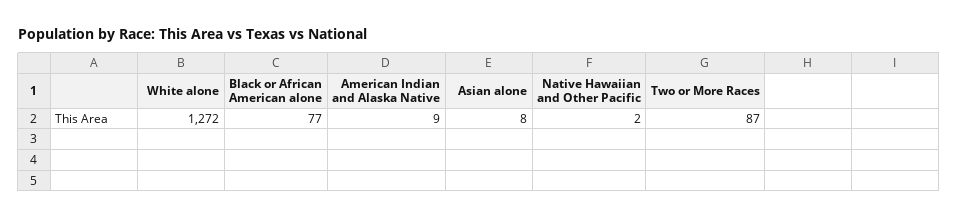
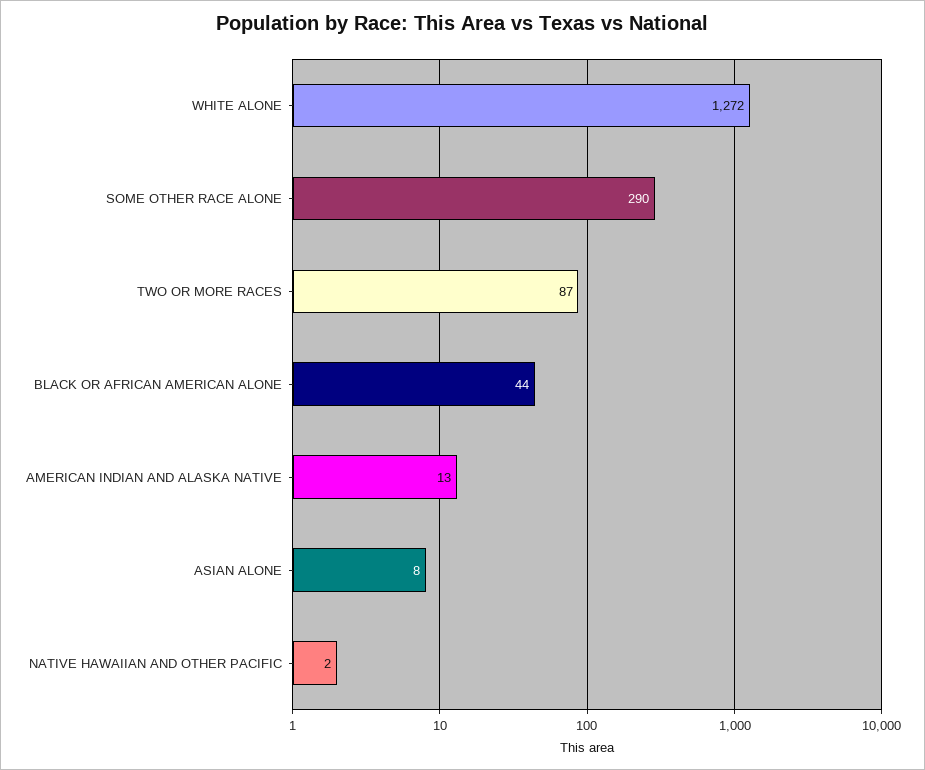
Black or African American alone: 77 -> 44
American Indian and Alaska Native: 9 -> 13
SOME OTHER RACE ALONE: none -> 290

